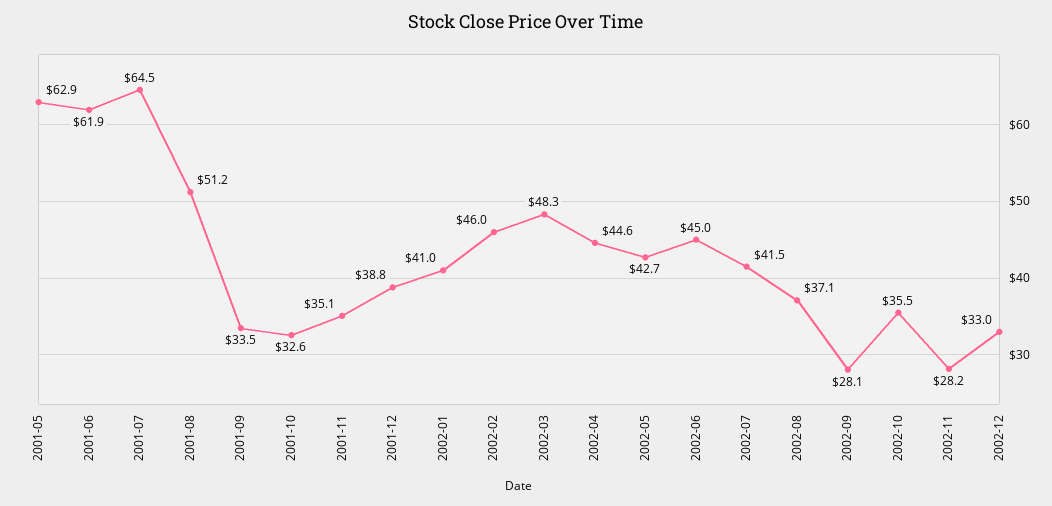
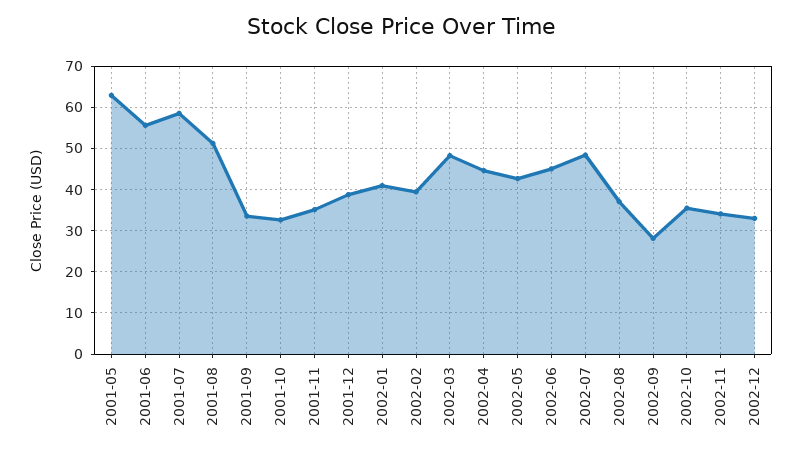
2001-06: 61.9 -> 56
2001-07: 64.5 -> 58
2002-02: 46 -> 40
2002-07: 41.5 -> 48
2002-11: 28.2 -> 34

